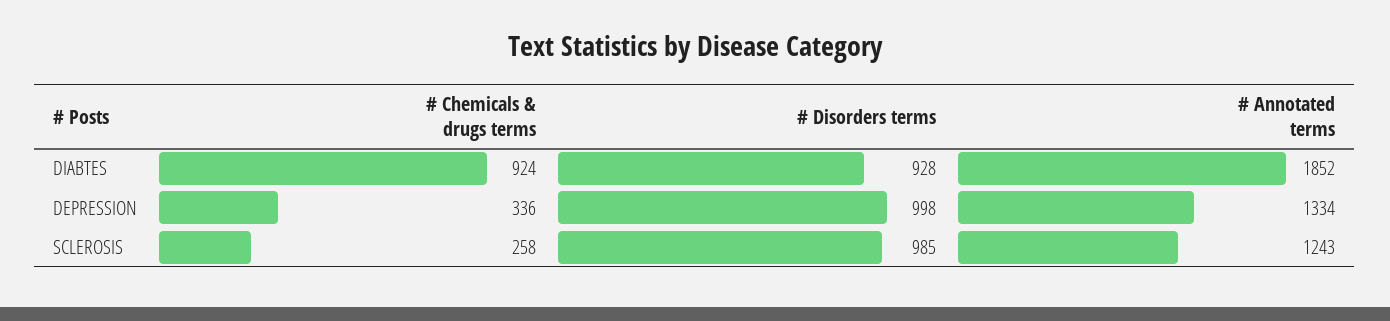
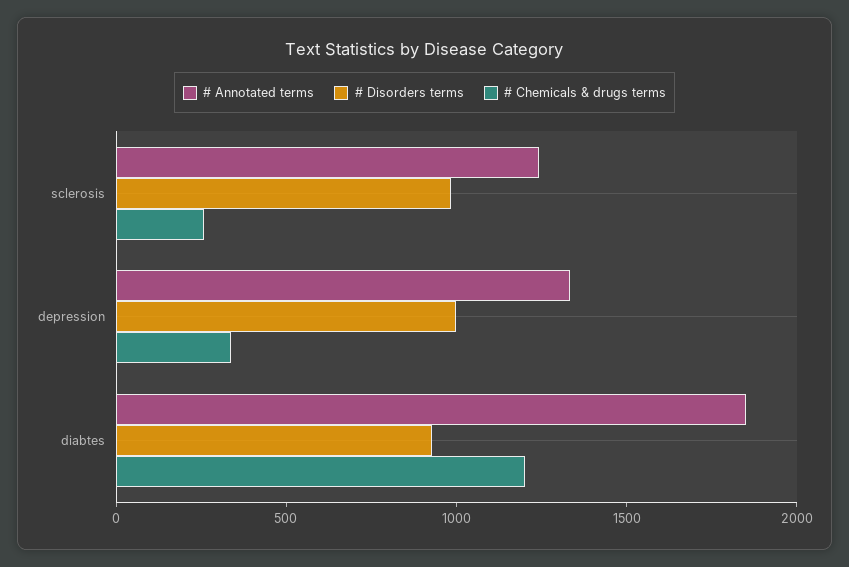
# Chemicals & drugs terms, DIABTES: 924 -> 1200

